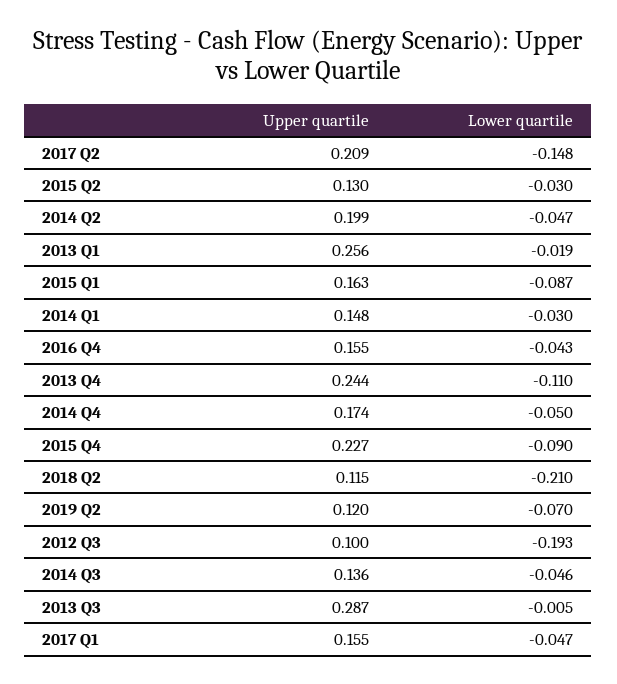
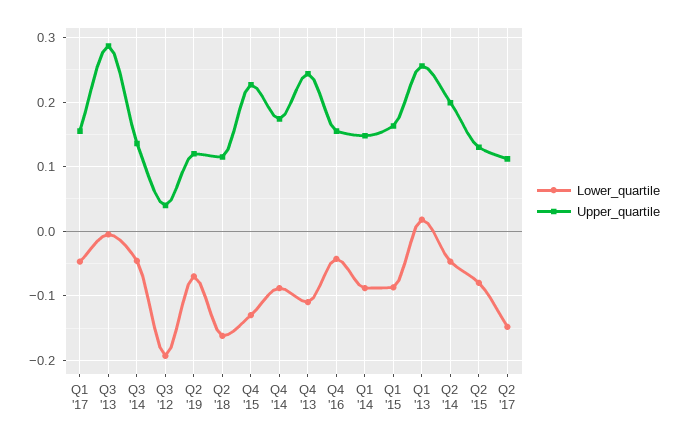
Upper quartile, 2017 Q2: 0.209 -> 0.11
Lower quartile, 2015 Q2: -0.03 -> -0.08
Lower quartile, 2013 Q1: -0.019 -> 0.02
Lower quartile, 2014 Q1: -0.03 -> -0.09
Lower quartile, 2014 Q4: -0.05 -> -0.09
Lower quartile, 2015 Q4: -0.09 -> -0.13
Lower quartile, 2018 Q2: -0.21 -> -0.16
Upper quartile, 2012 Q3: 0.1 -> 0.04

